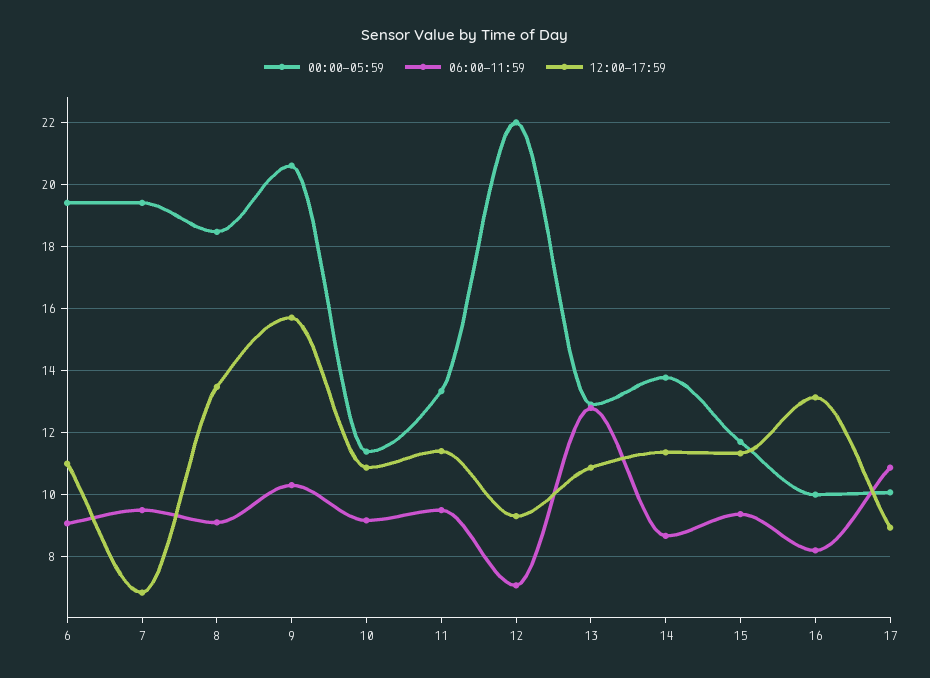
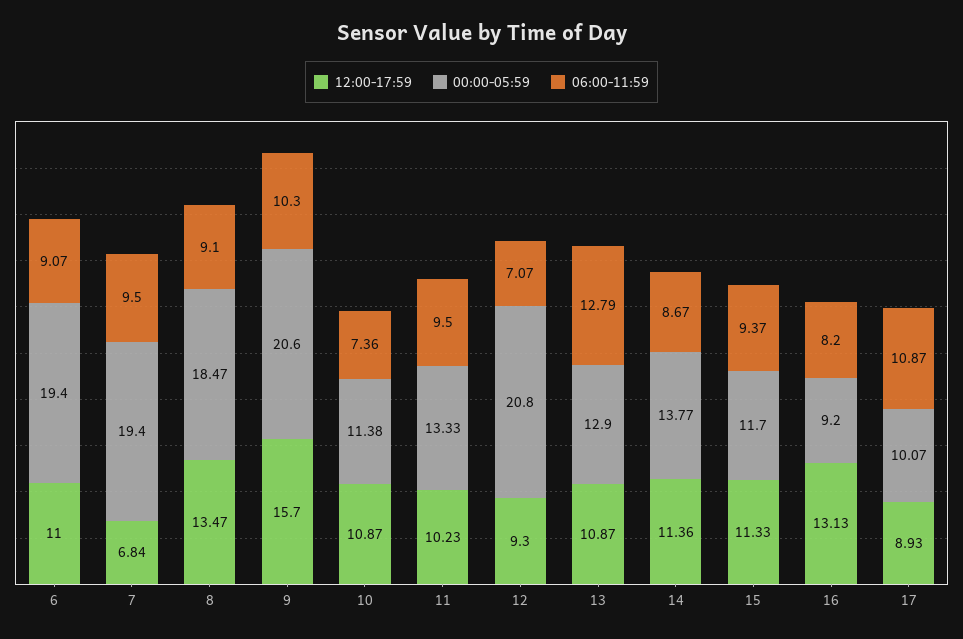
06:00-11:59, 10: 9.2 -> 7.36
12:00-17:59, 11: 11.4 -> 10.23
00:00-05:59, 12: 22 -> 20.8
00:00-05:59, 16: 10 -> 9.2

